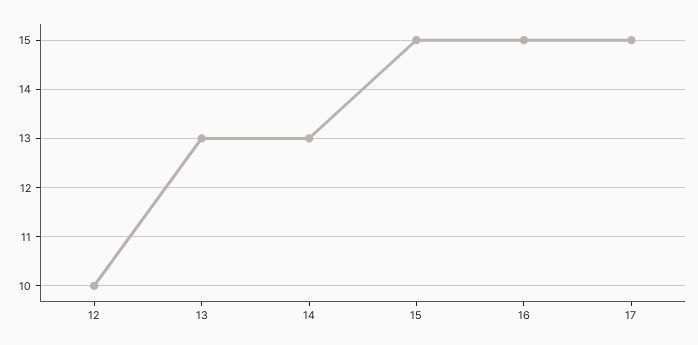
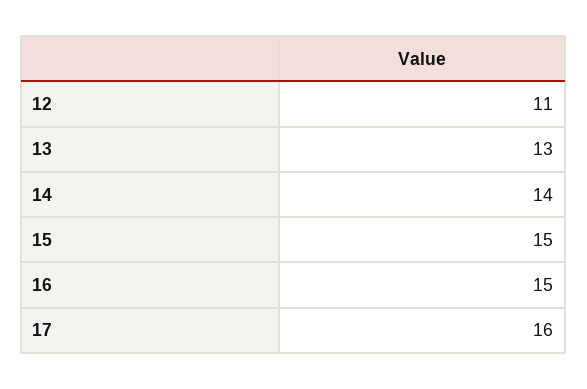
12: 10 -> 11
14: 13 -> 14
17: 15 -> 16

